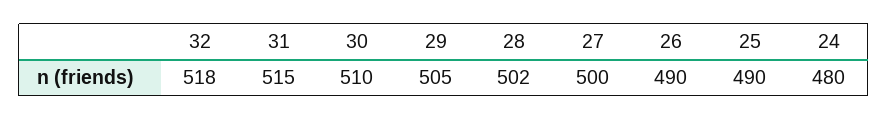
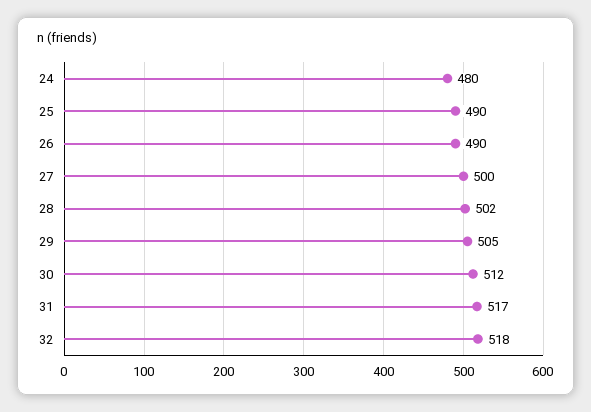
31: 515 -> 517
30: 510 -> 512

